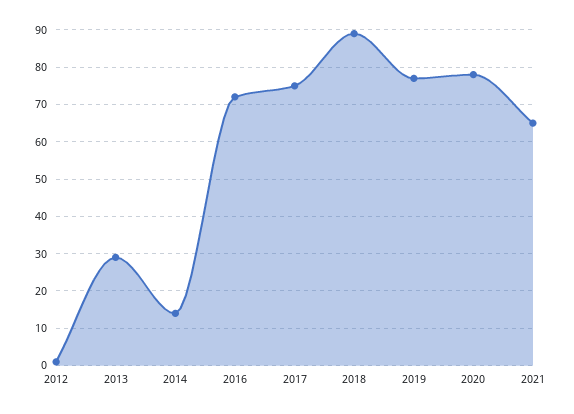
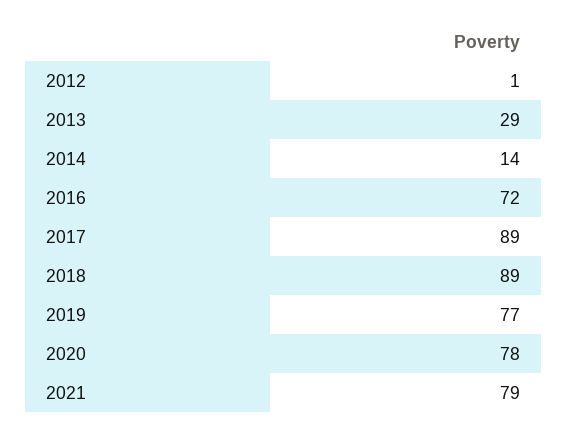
2017: 75 -> 89
2021: 65 -> 79

